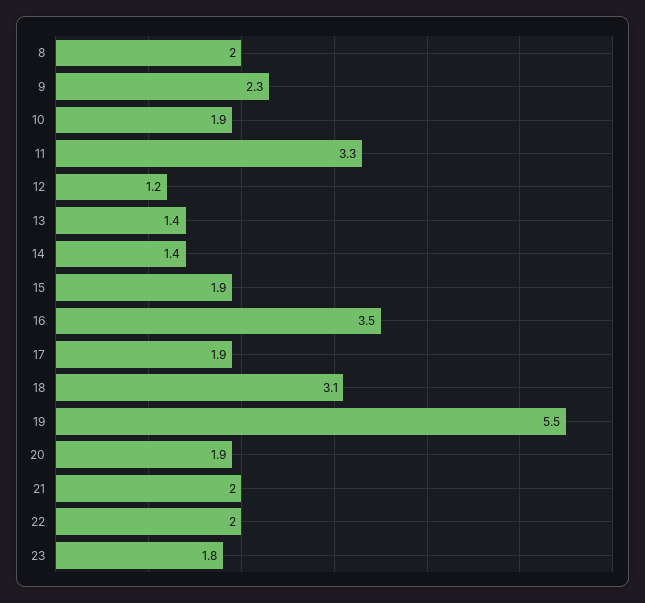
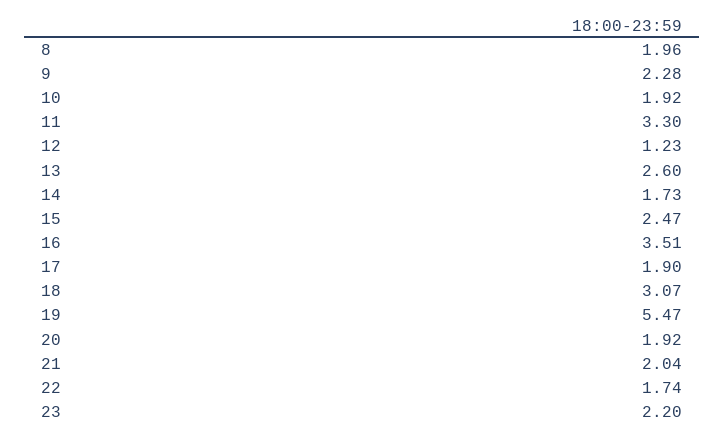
13: 1.4 -> 2.6
14: 1.4 -> 1.73
15: 1.9 -> 2.47
22: 2 -> 1.74
23: 1.8 -> 2.2

